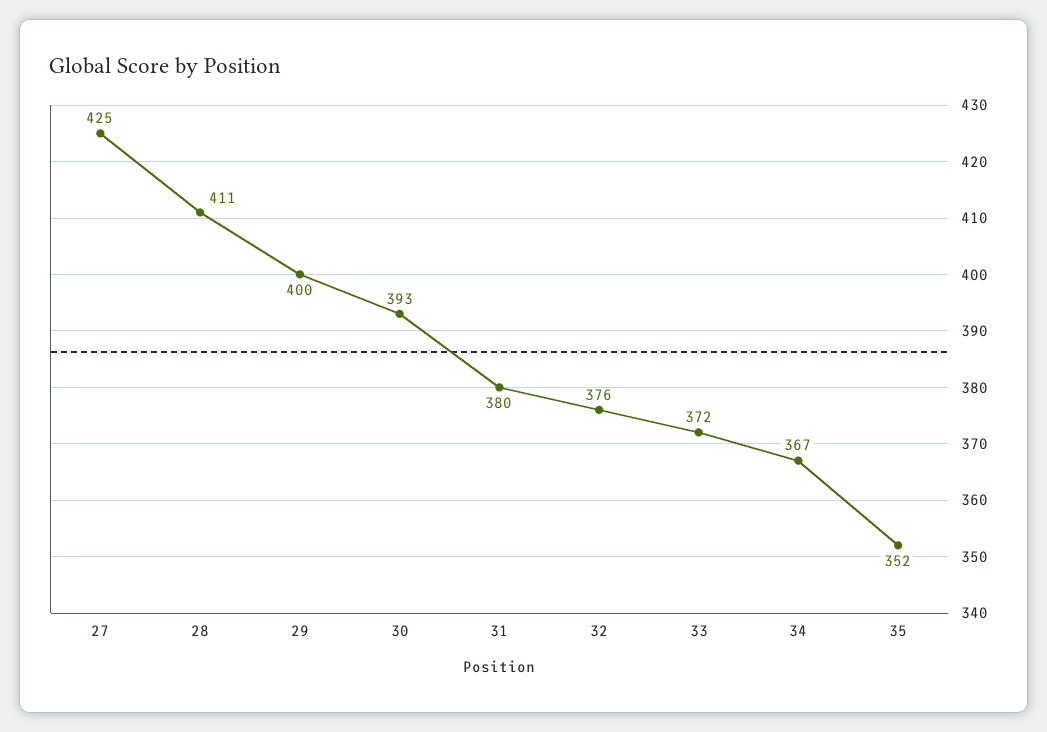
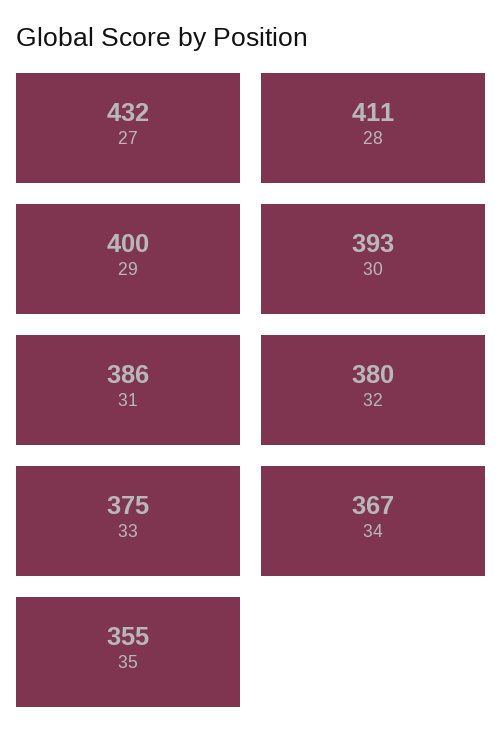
27: 425 -> 432
31: 380 -> 386
32: 376 -> 380
33: 372 -> 375
35: 352 -> 355

